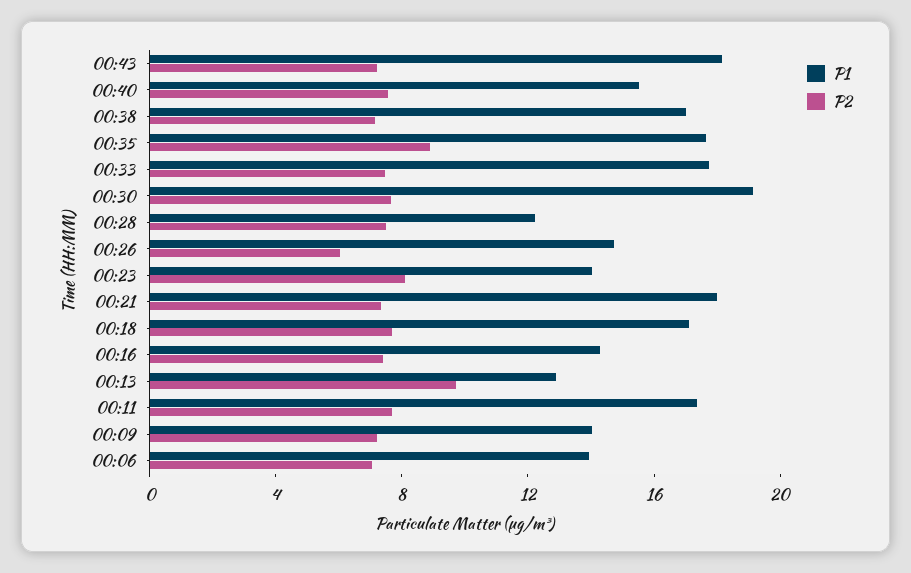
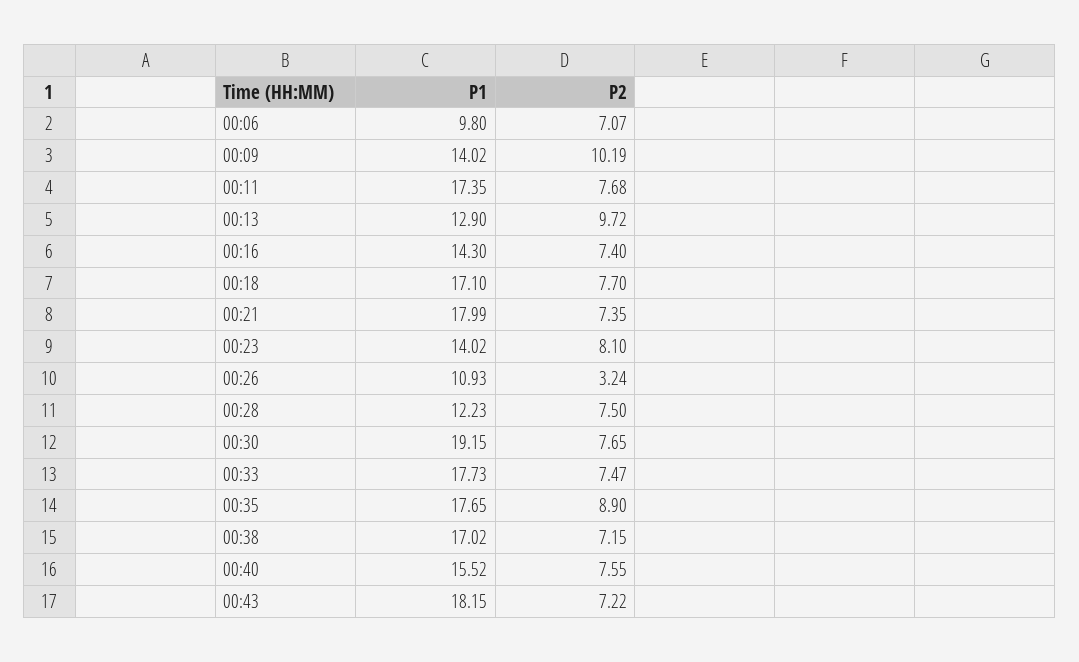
P1, 00:26: 15 -> 10.93
P2, 00:26: 6 -> 3.24
P2, 00:09: 7 -> 10.19
P1, 00:06: 14 -> 9.8

